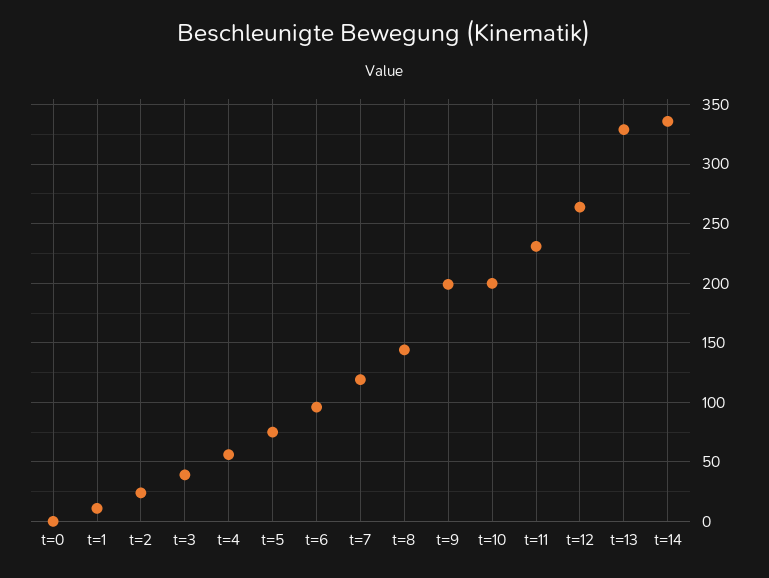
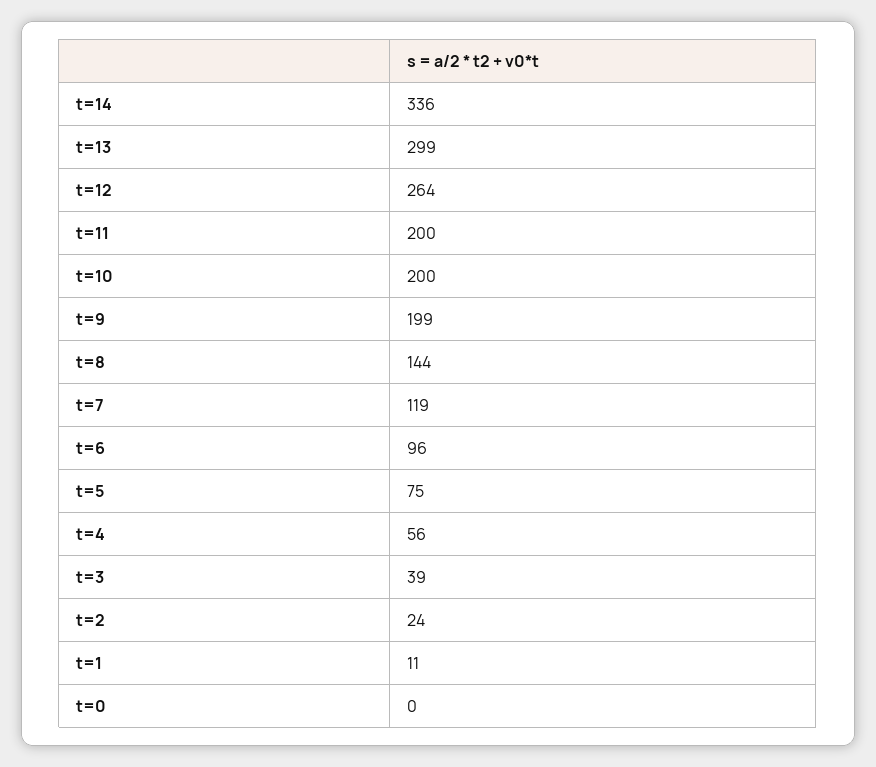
t=11: 230 -> 200
t=13: 330 -> 299

